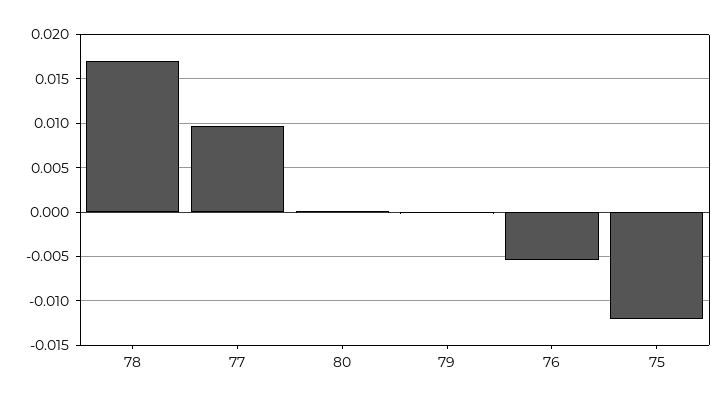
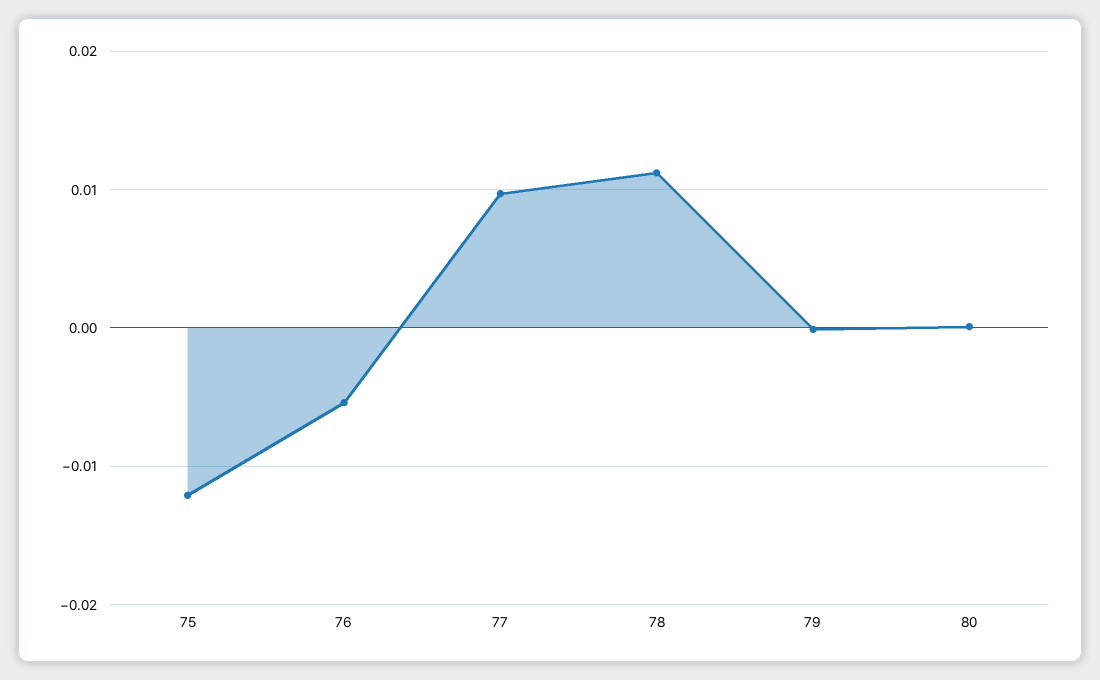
78: 0.017 -> 0.011

